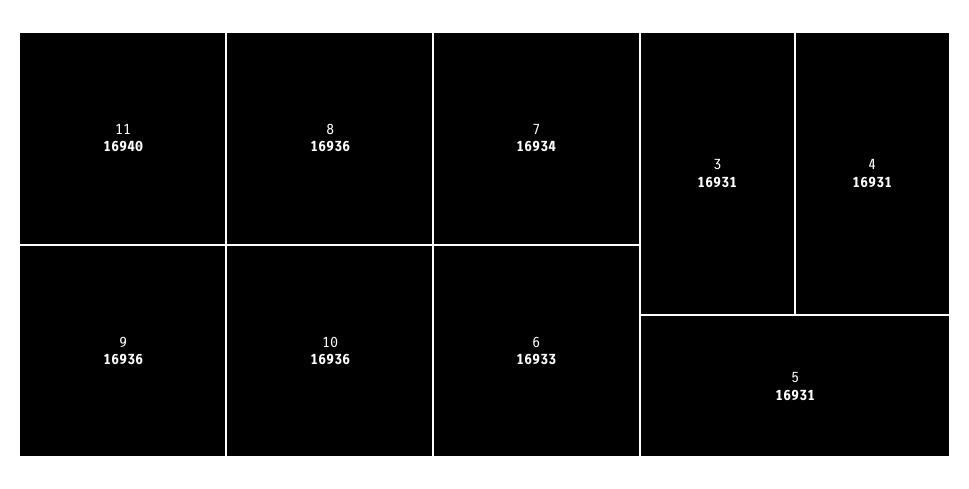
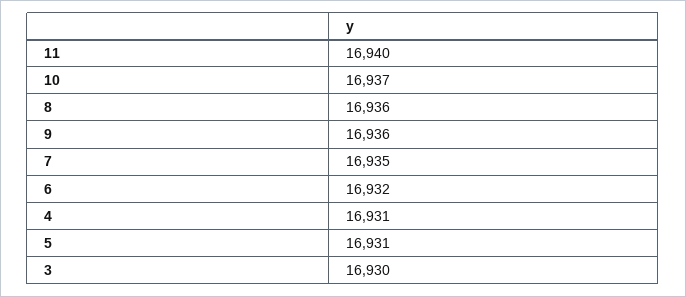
10: 16936 -> 16937
7: 16934 -> 16935
6: 16933 -> 16932
3: 16931 -> 16930

